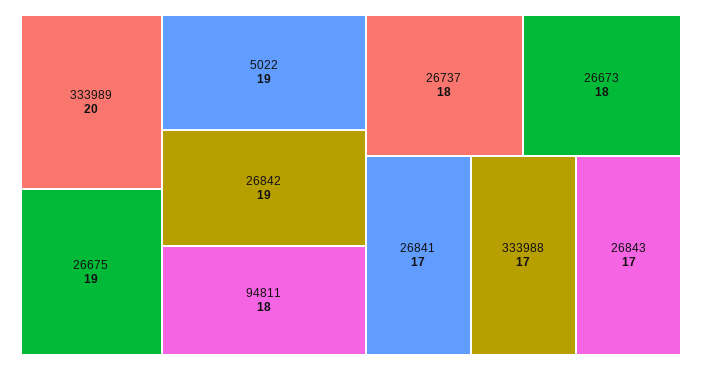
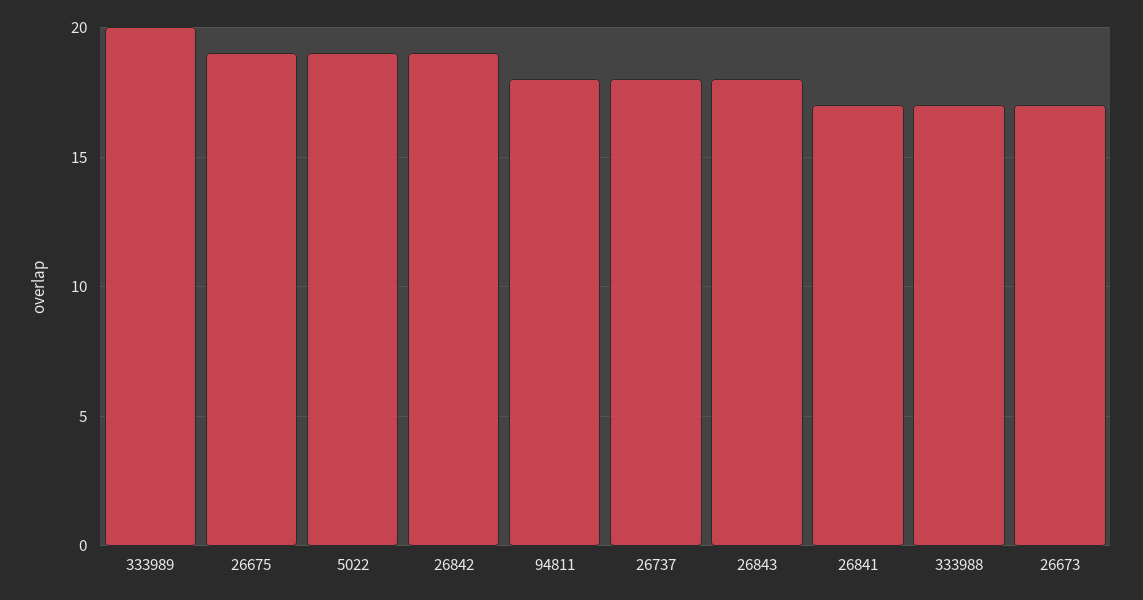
26673: 18 -> 17
26843: 17 -> 18

